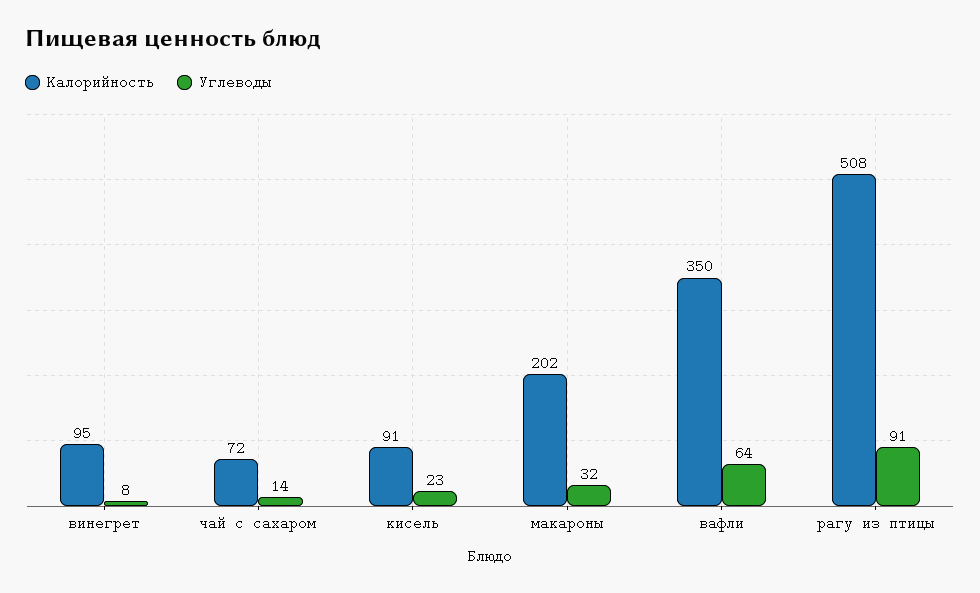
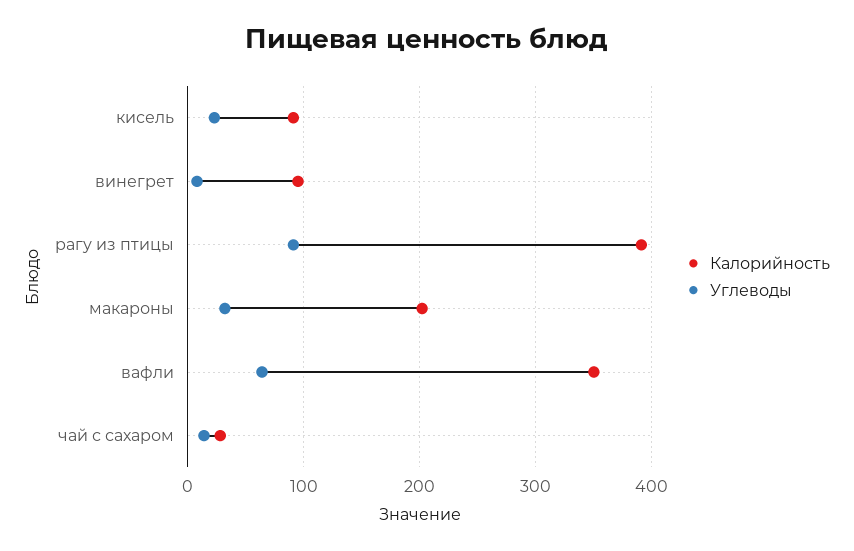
Калорийность, чай с сахаром: 72 -> 30
Калорийность, рагу из птицы: 508 -> 390

